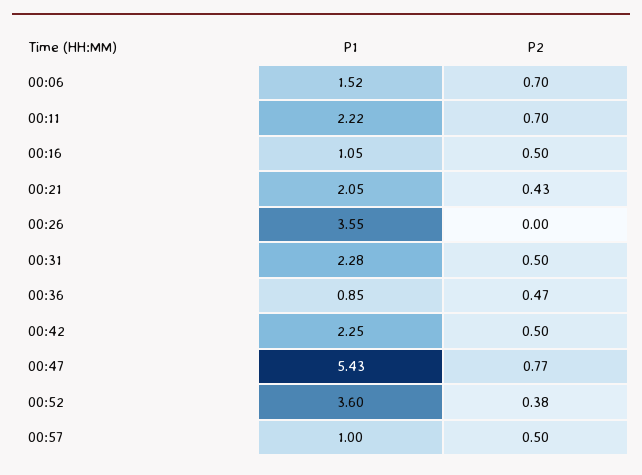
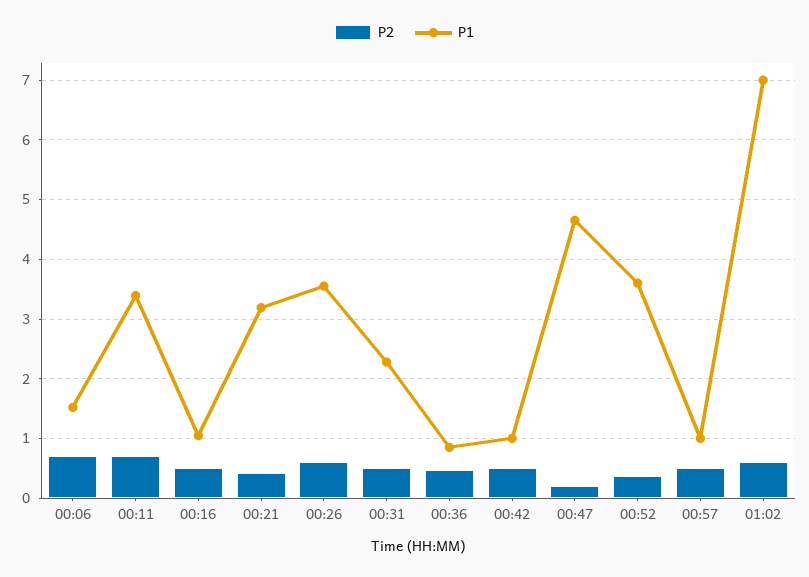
P1, 00:11: 2.22 -> 3.4
P1, 00:21: 2.05 -> 3.2
P2, 00:26: 0 -> 0.6
P1, 00:42: 2.25 -> 1
P1, 00:47: 5.43 -> 4.6
P2, 00:47: 0.77 -> 0.2
P2, 01:02: none -> 0.6
P1, 01:02: none -> 7

